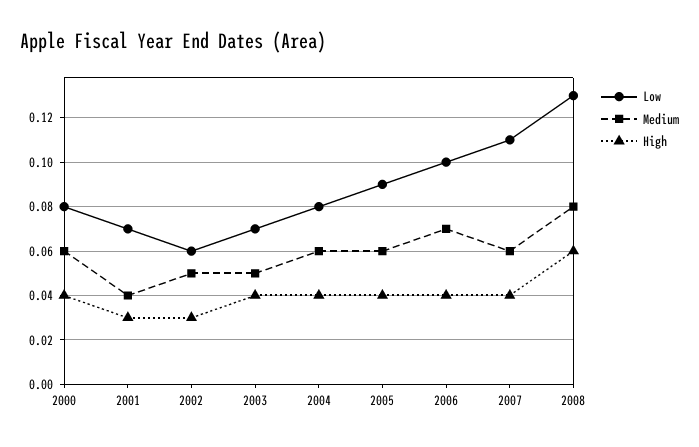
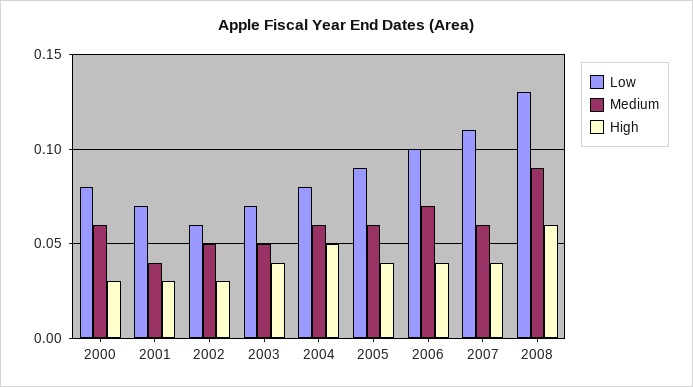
High, 2000: 0.04 -> 0.03
High, 2004: 0.04 -> 0.05
Medium, 2008: 0.08 -> 0.09

